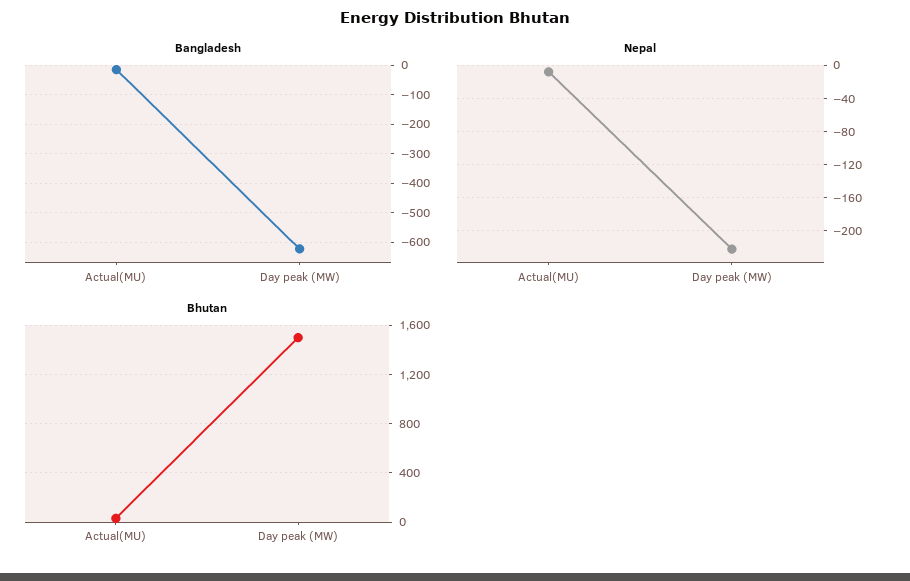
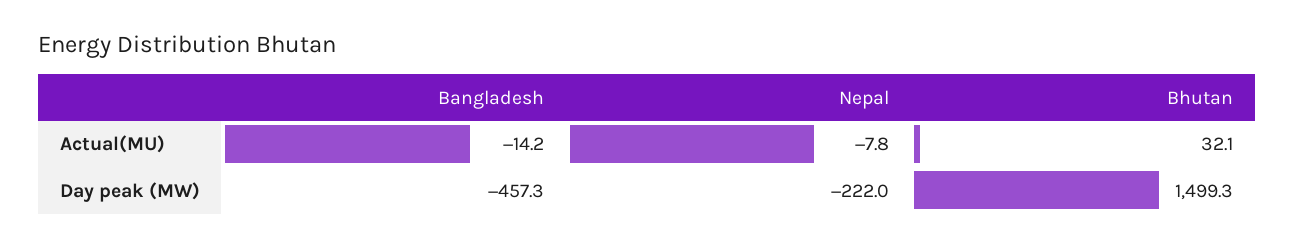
Bangladesh, Day peak (MW): -625 -> -457.3

